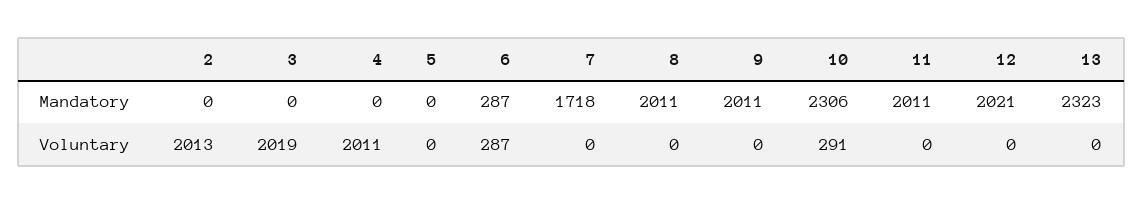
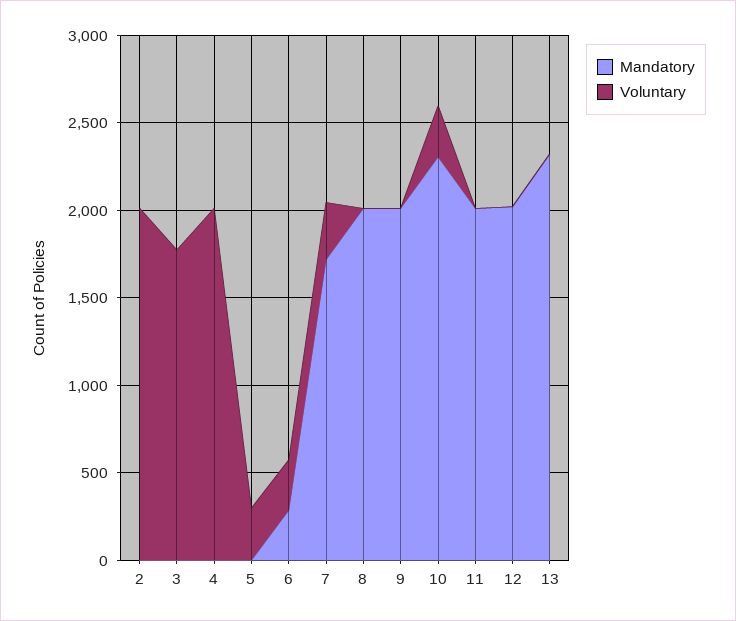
Voluntary, 3: 2019 -> 1800
Voluntary, 5: 0 -> 300
Voluntary, 7: 0 -> 300

